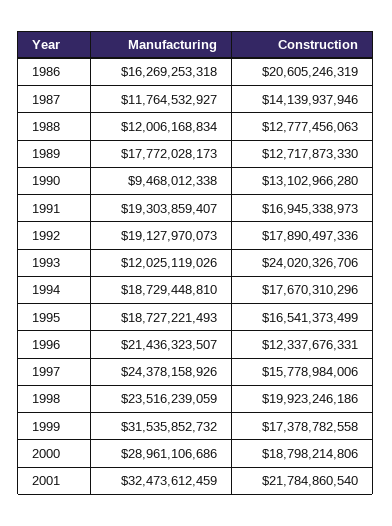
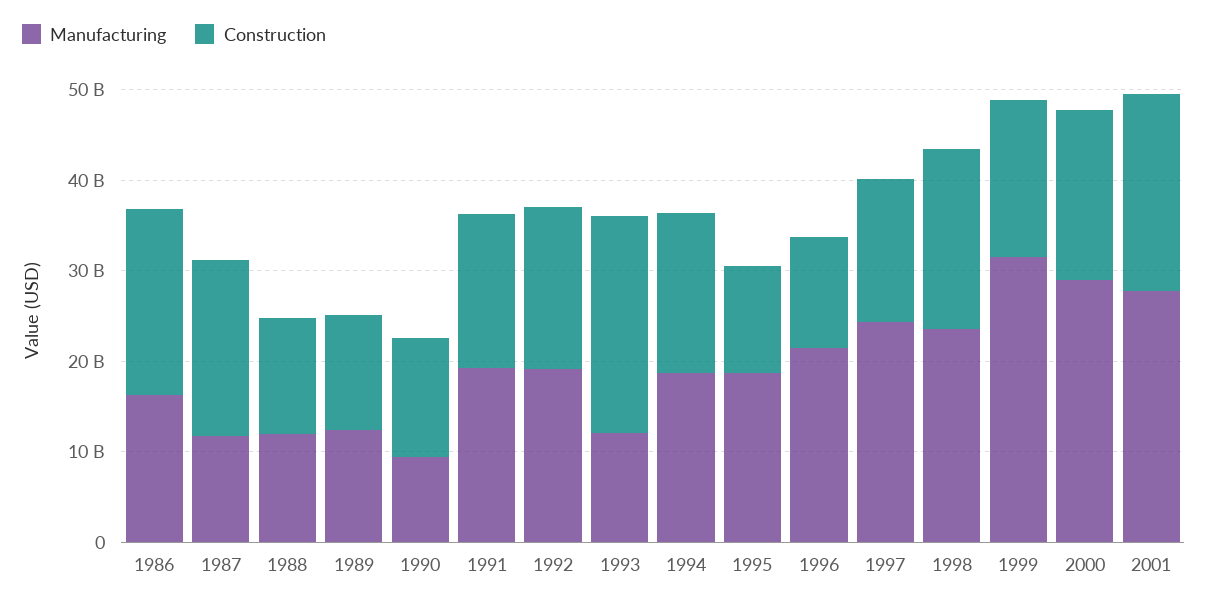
Construction, 1987: 14139937946 -> 20000000000
Manufacturing, 1989: 17772028173 -> 12000000000
Construction, 1995: 16541373499 -> 12000000000
Manufacturing, 2001: 32473612459 -> 28000000000

